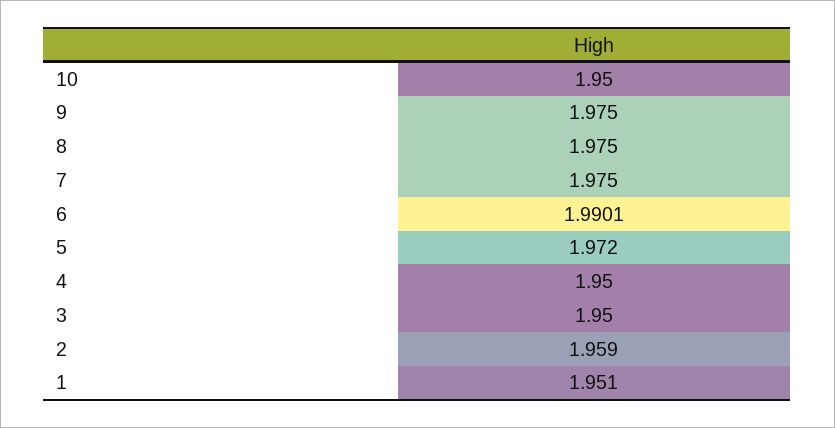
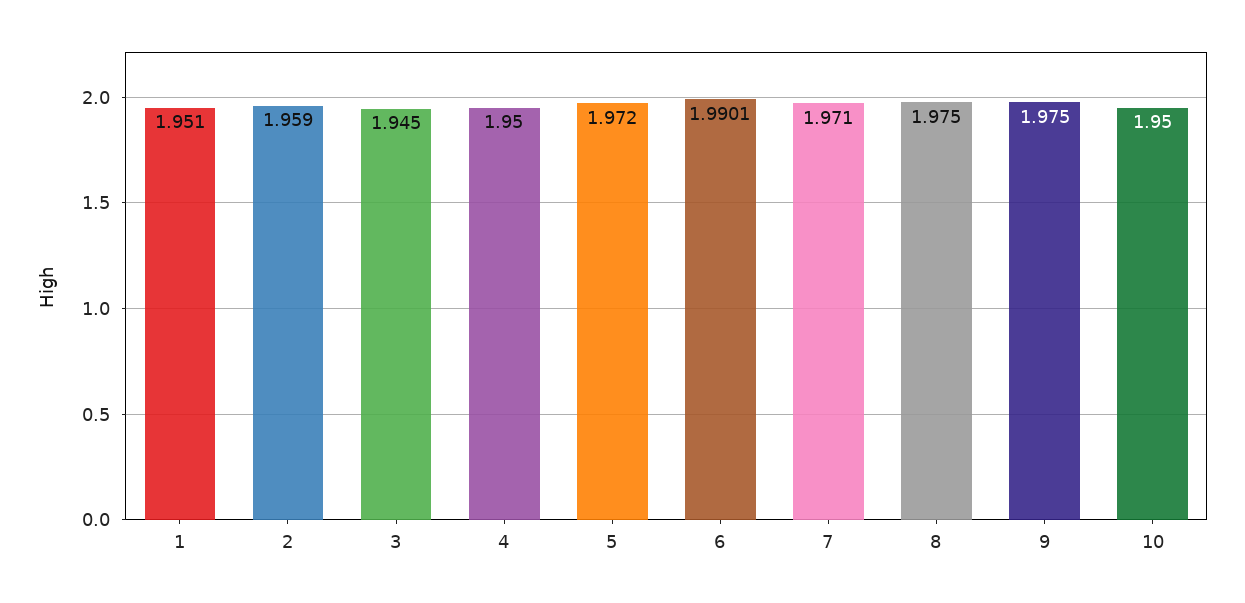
7: 1.975 -> 1.971
3: 1.95 -> 1.945

